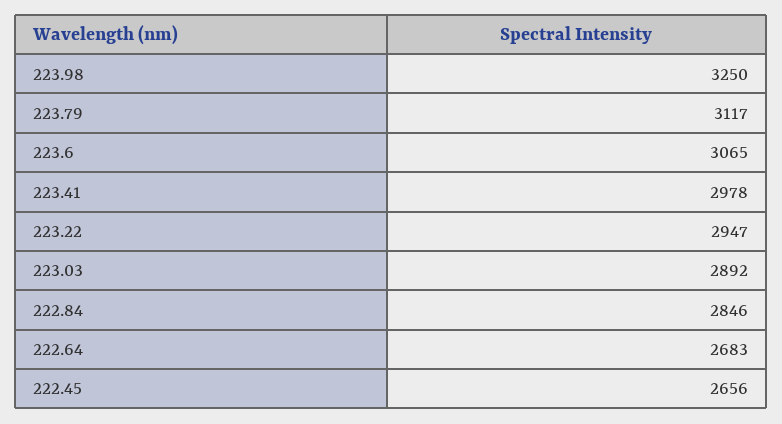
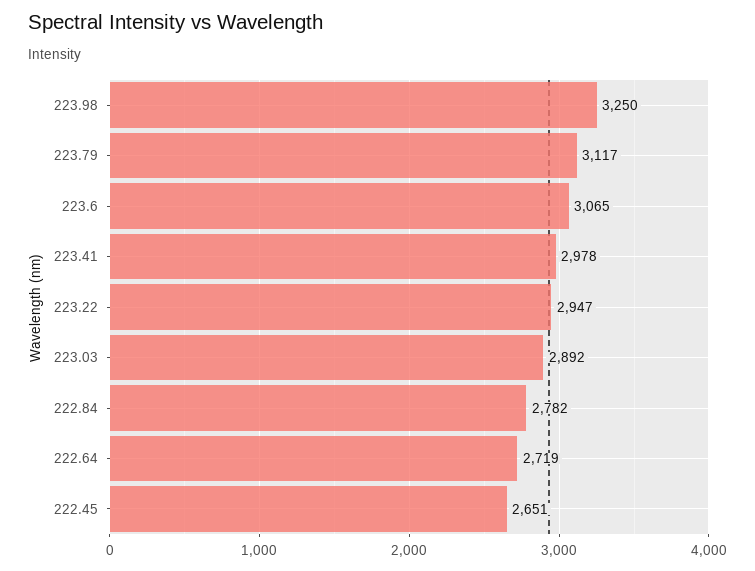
222.84: 2846 -> 2782
222.64: 2683 -> 2719
222.45: 2656 -> 2651

